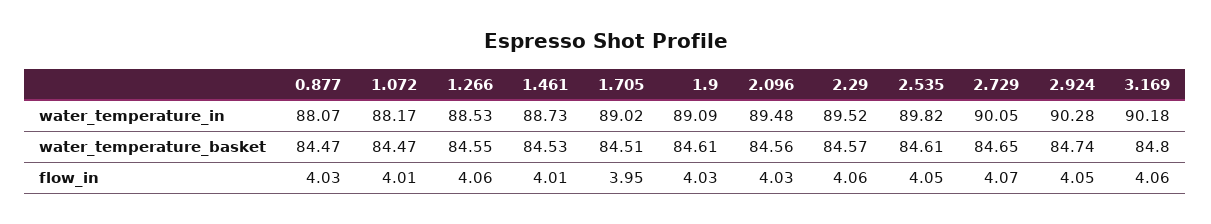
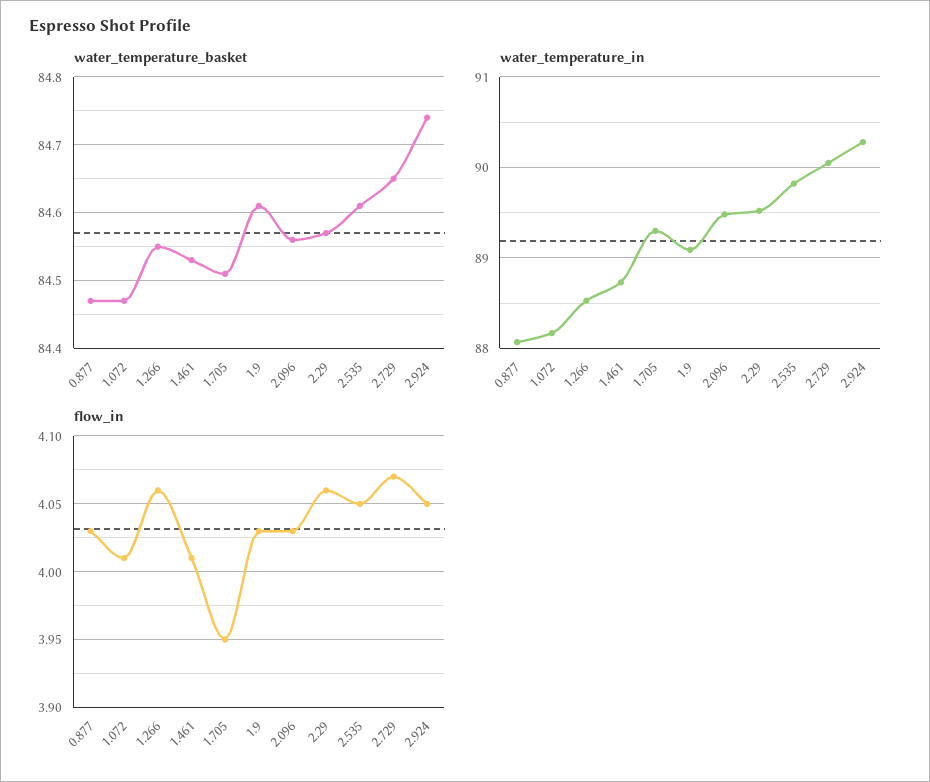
water_temperature_in, 1.705: 89.02 -> 89.3
water_temperature_in, 3.169: 90.18 -> none
water_temperature_basket, 3.169: 84.8 -> none
flow_in, 3.169: 4.06 -> none

